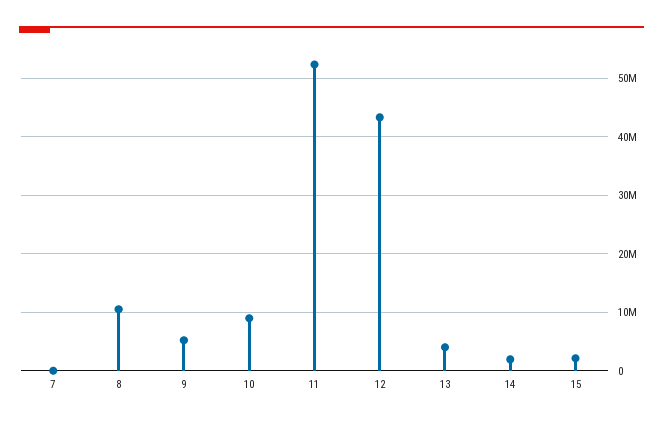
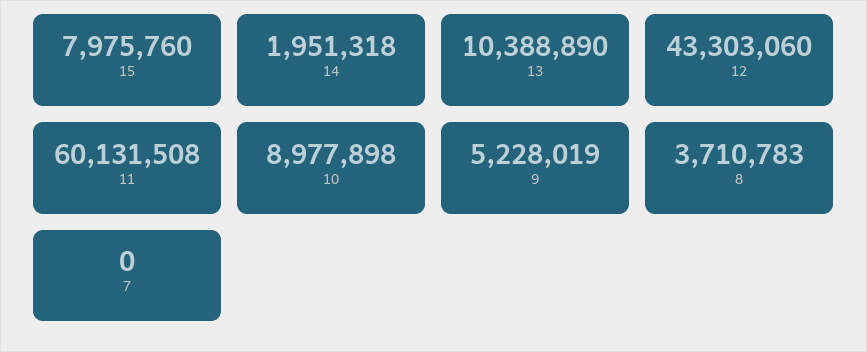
8: 10000000 -> 3710783
11: 52000000 -> 60131508
13: 4000000 -> 10388890
15: 2000000 -> 7975760

